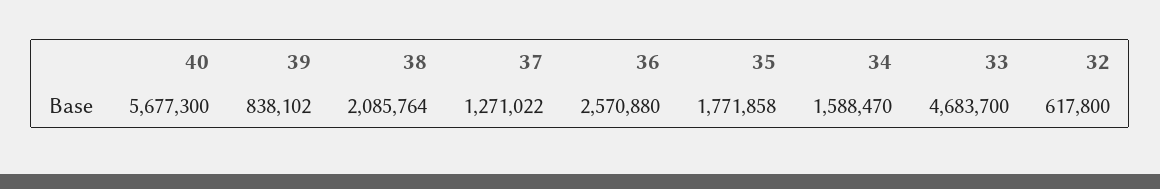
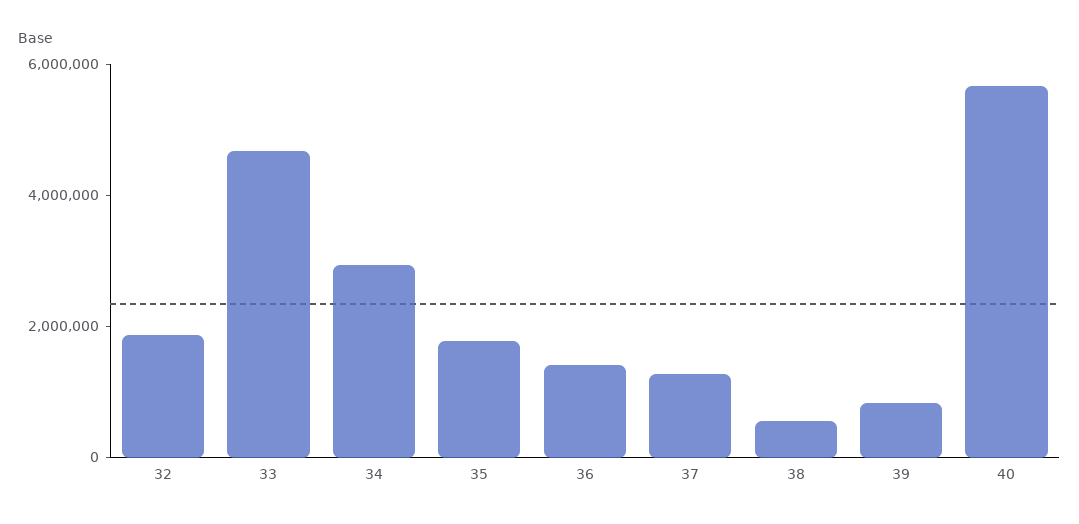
38: 2085764 -> 500000
36: 2570880 -> 1500000
34: 1588470 -> 3000000
32: 617800 -> 2000000

